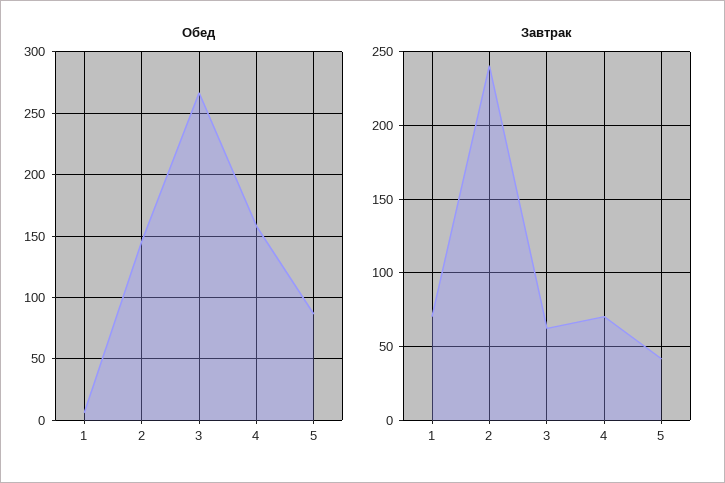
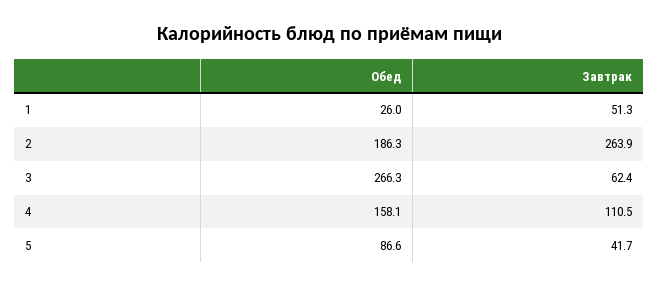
Обед, 1: 5 -> 26
Обед, 2: 145 -> 186.3
Завтрак, 1: 70 -> 51.3
Завтрак, 2: 240 -> 263.9
Завтрак, 4: 70 -> 110.5

